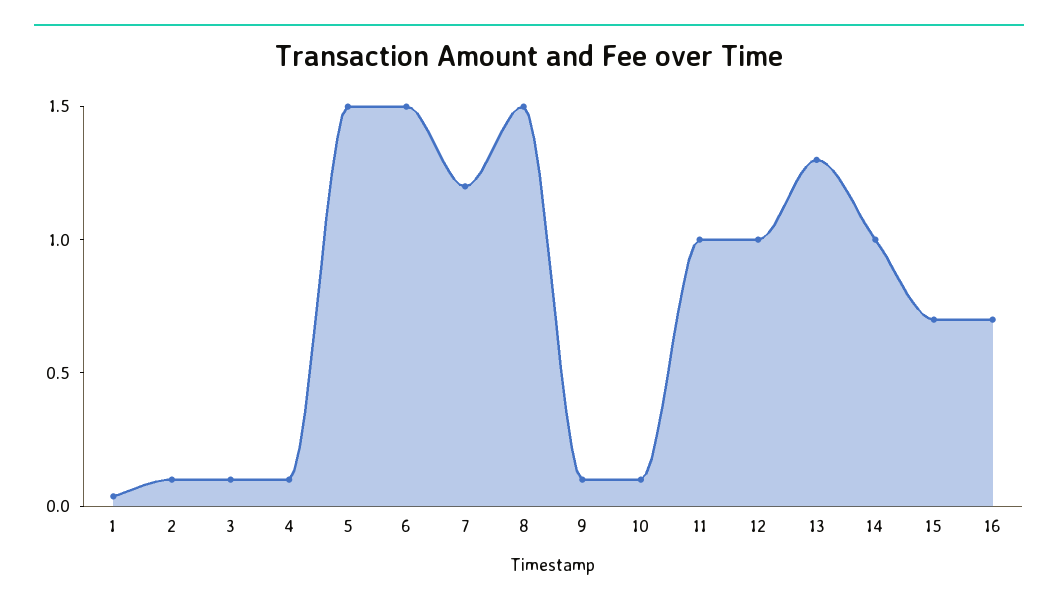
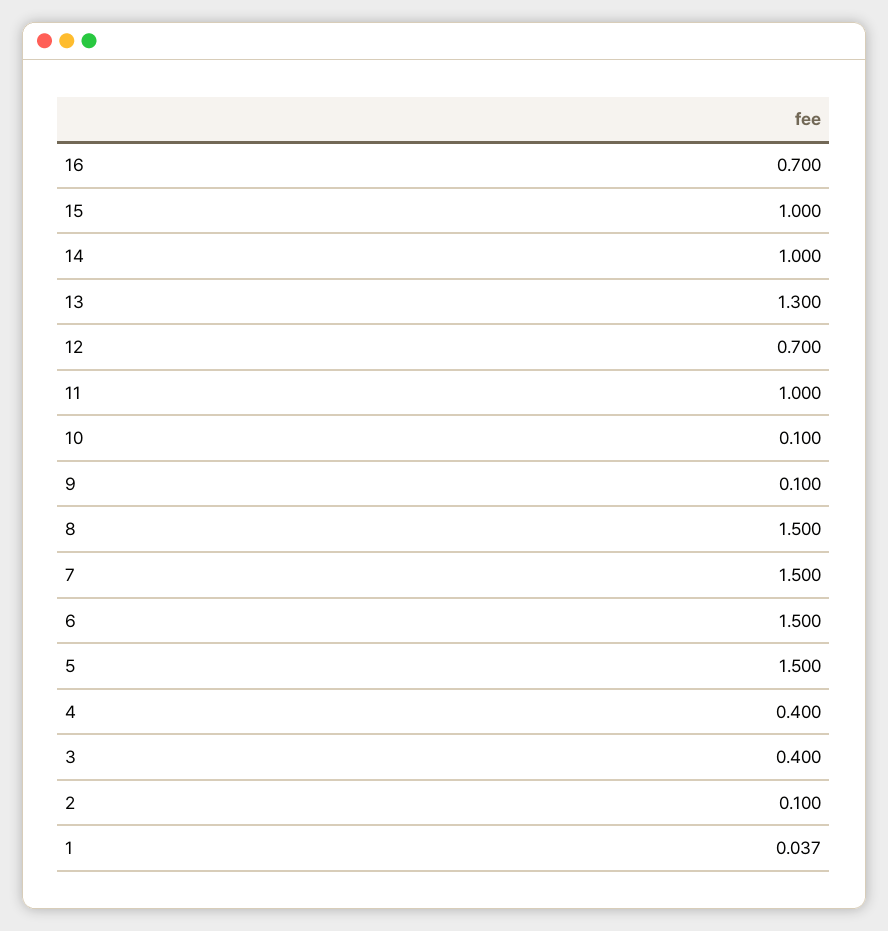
3: 0.1 -> 0.4
4: 0.1 -> 0.4
7: 1.2 -> 1.5
12: 1 -> 0.7
15: 0.7 -> 1

